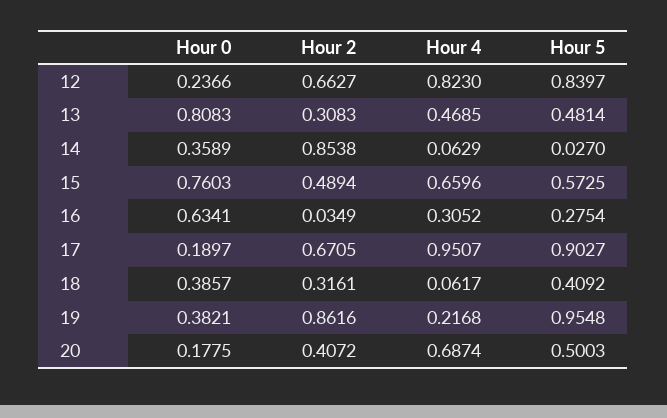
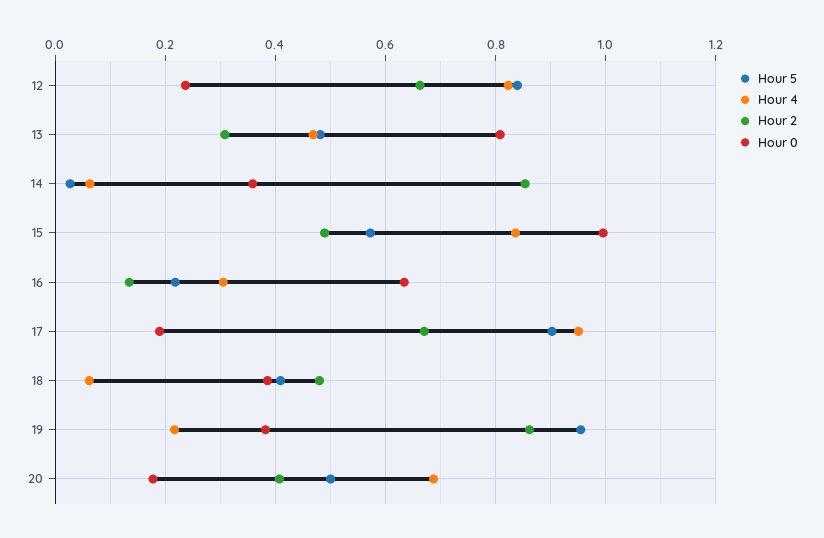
Hour 0, 15: 0.7603 -> 1
Hour 4, 15: 0.6596 -> 0.84
Hour 2, 16: 0.0349 -> 0.14
Hour 5, 16: 0.2754 -> 0.22
Hour 2, 18: 0.3161 -> 0.48

